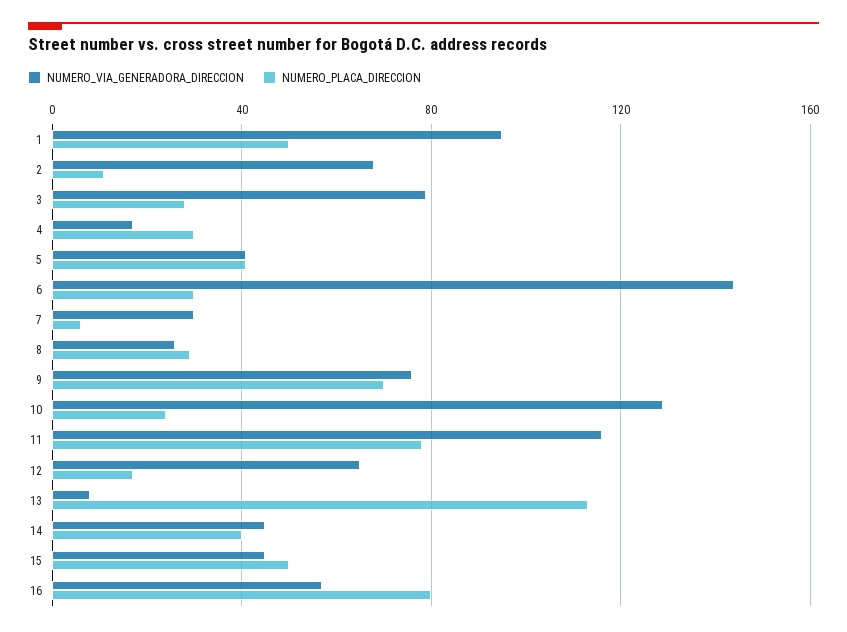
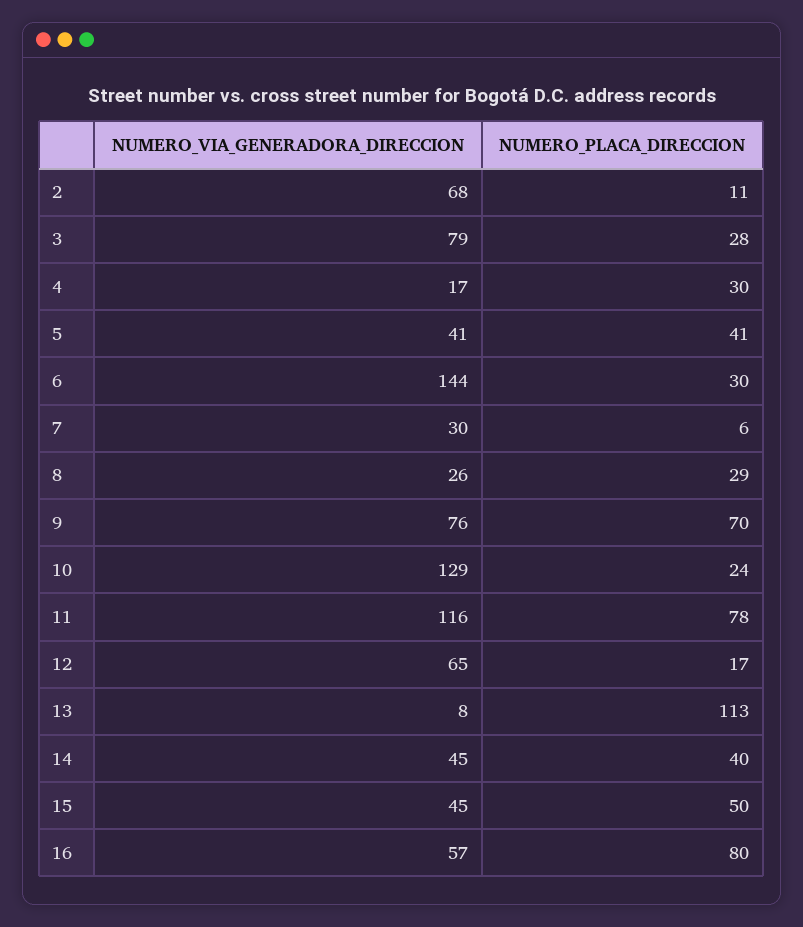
NUMERO_VIA_GENERADORA_DIRECCION, 1: 95 -> none
NUMERO_PLACA_DIRECCION, 1: 50 -> none

